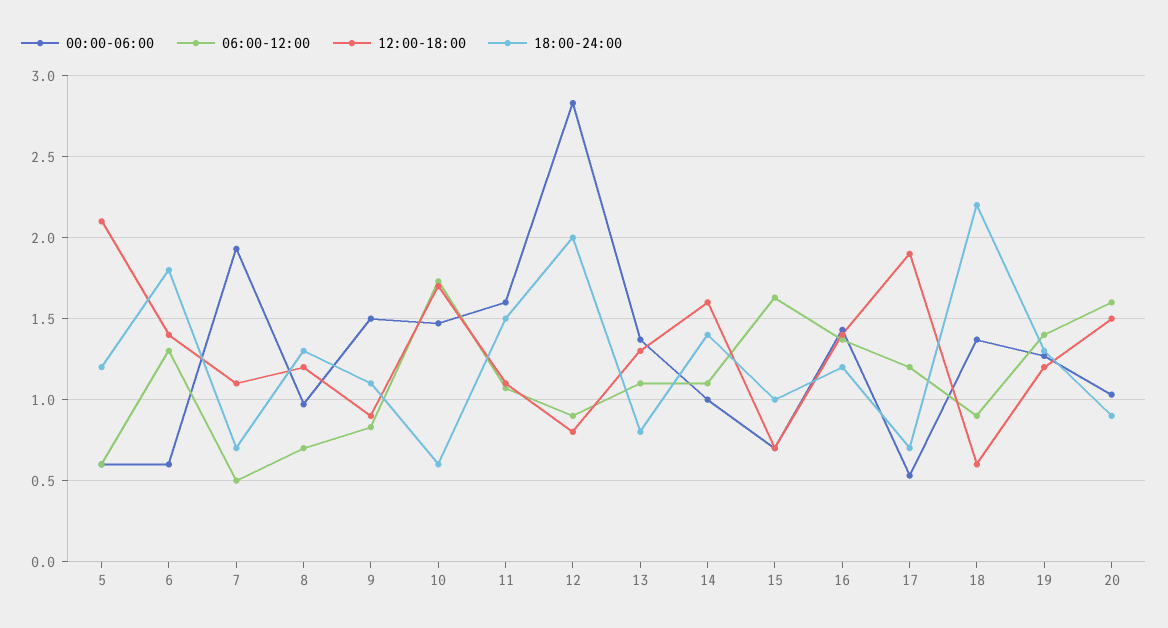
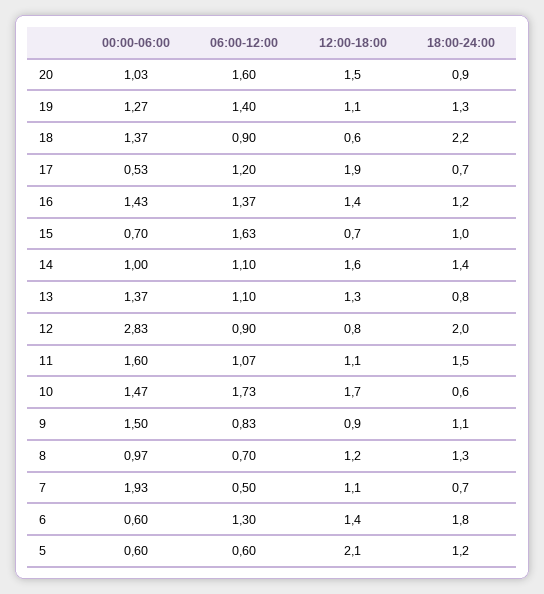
12:00-18:00, 19: 1.2 -> 1.1

